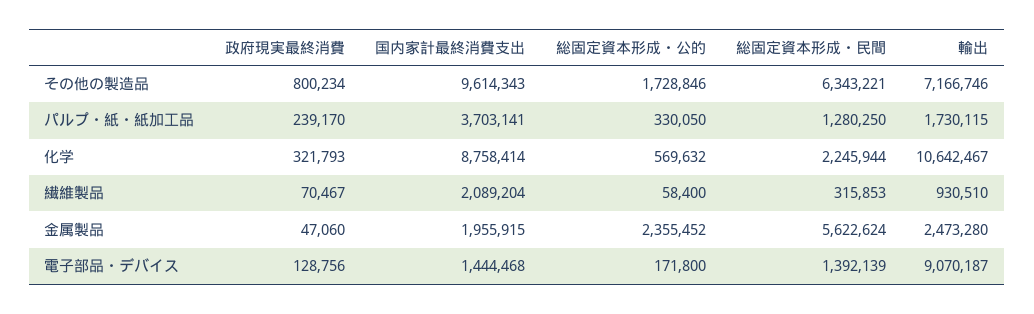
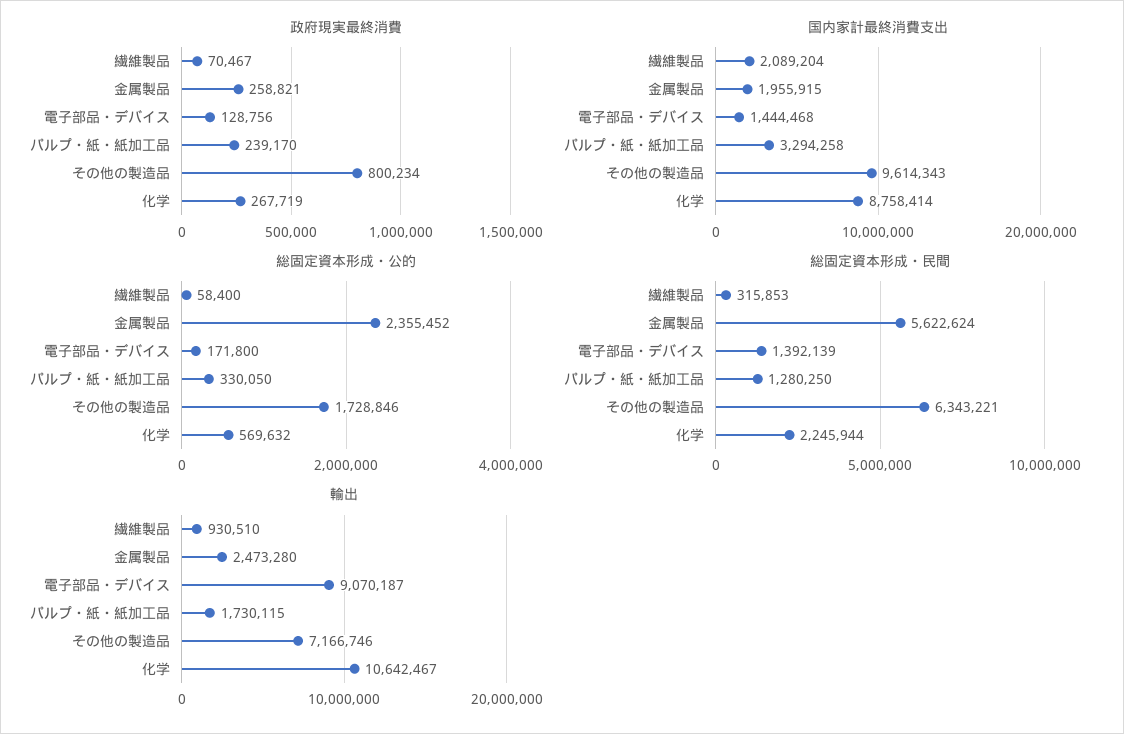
国内家計最終消費支出, パルプ・紙・紙加工品: 3703141 -> 3294258
政府現実最終消費, 化学: 321793 -> 267719
政府現実最終消費, 金属製品: 47060 -> 258821

